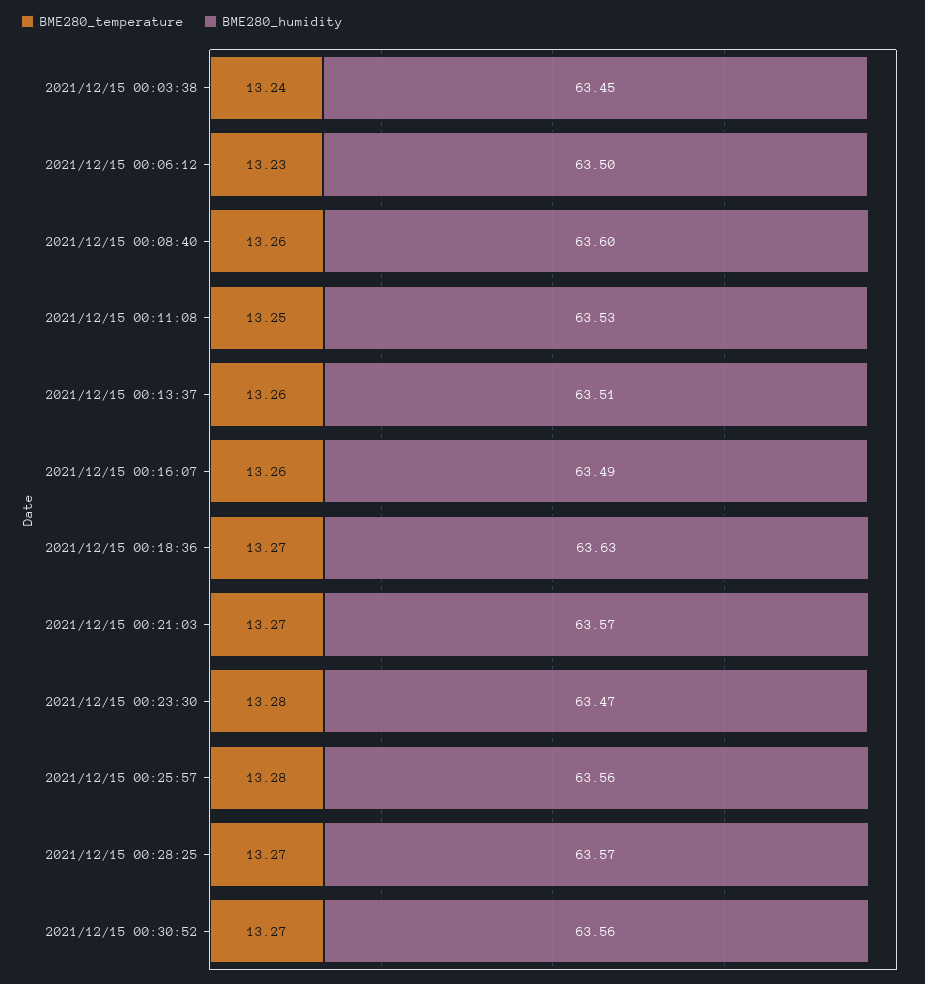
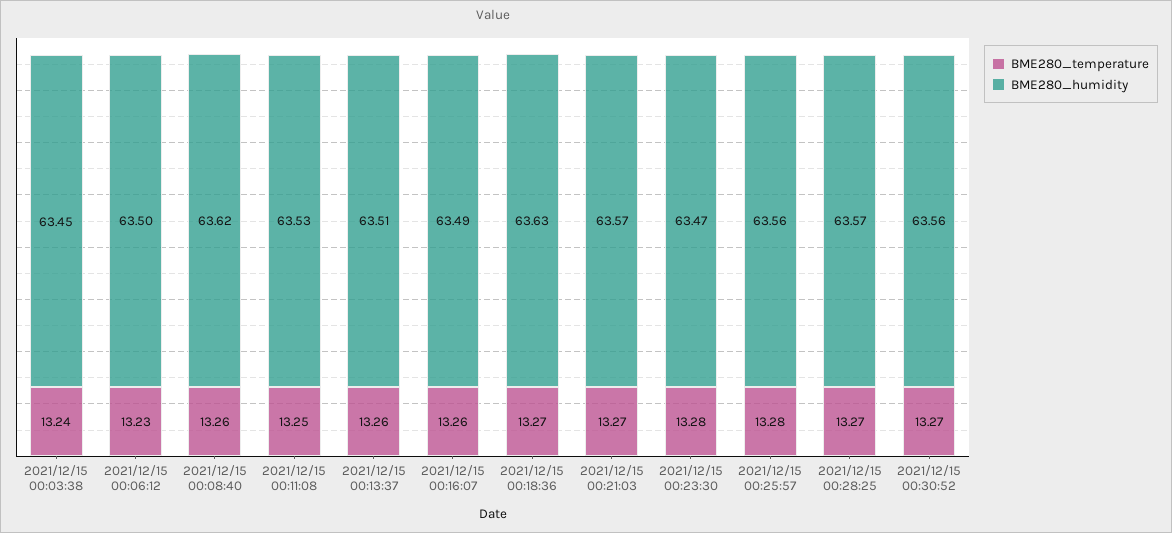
BME280_humidity, 2021/12/15 00:08:40: 63.6 -> 63.62

